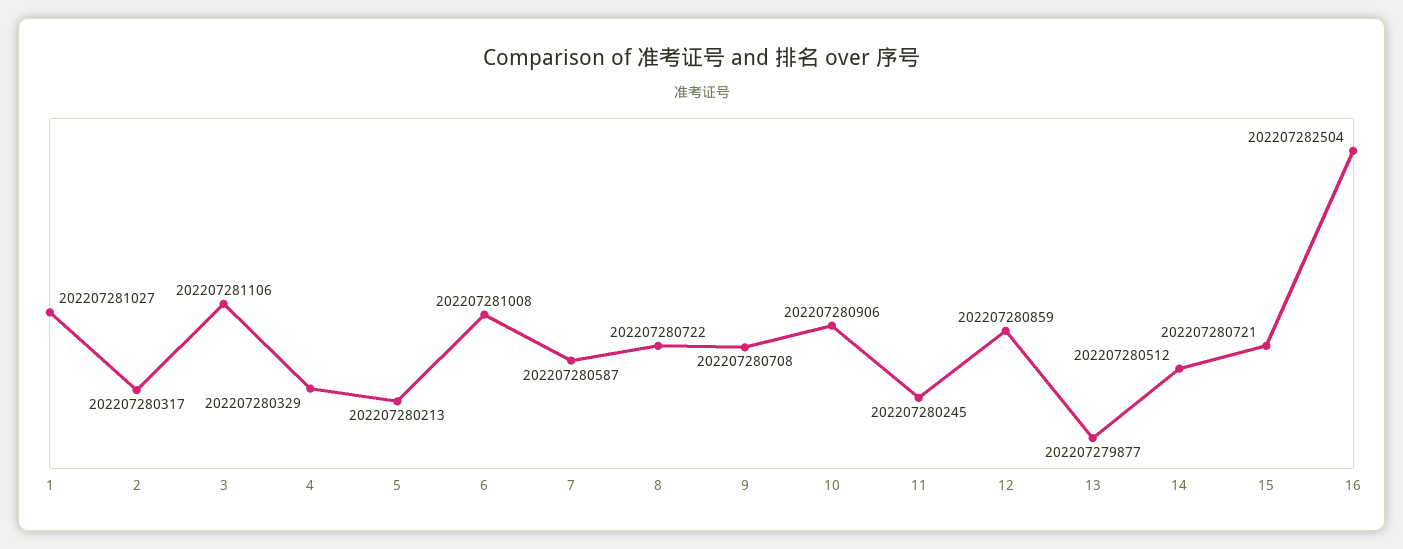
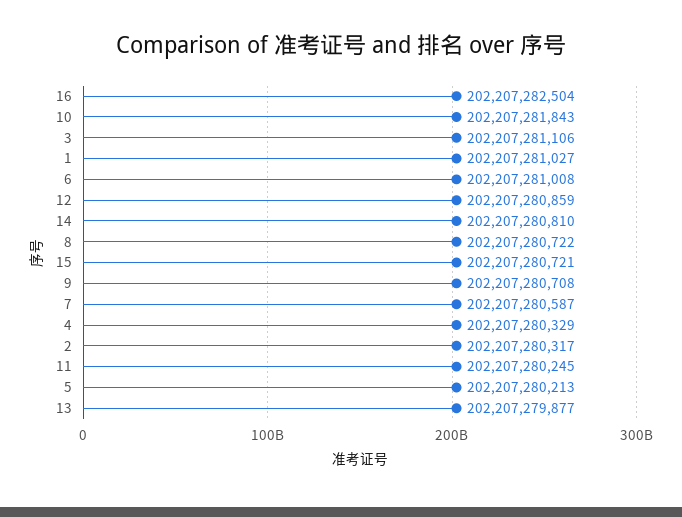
10: 202207280906 -> 202207281843
14: 202207280512 -> 202207280810

